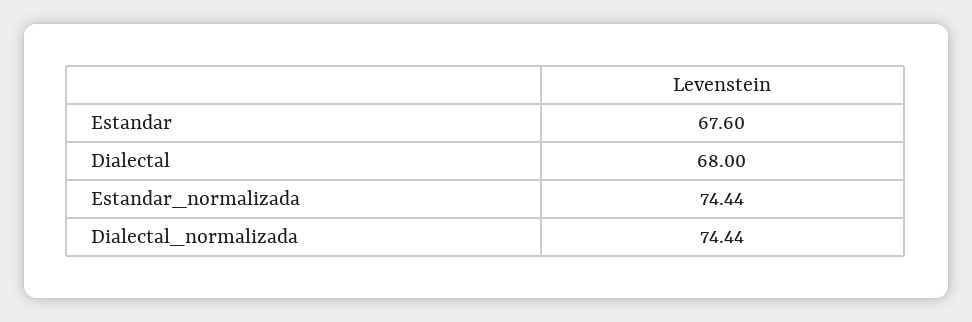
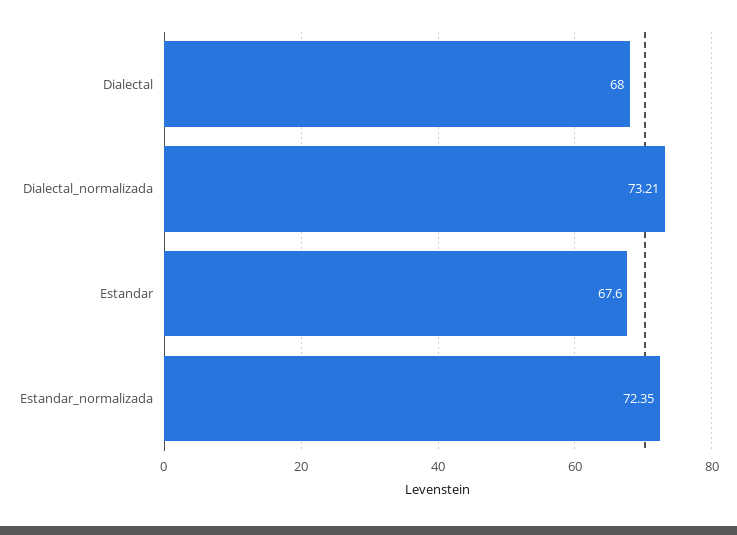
Estandar_normalizada: 74.44 -> 72.35
Dialectal_normalizada: 74.44 -> 73.21

